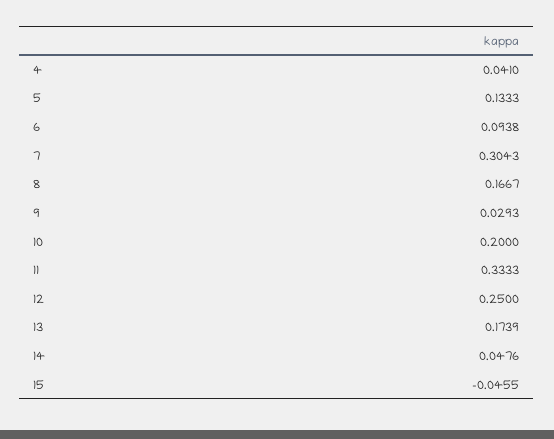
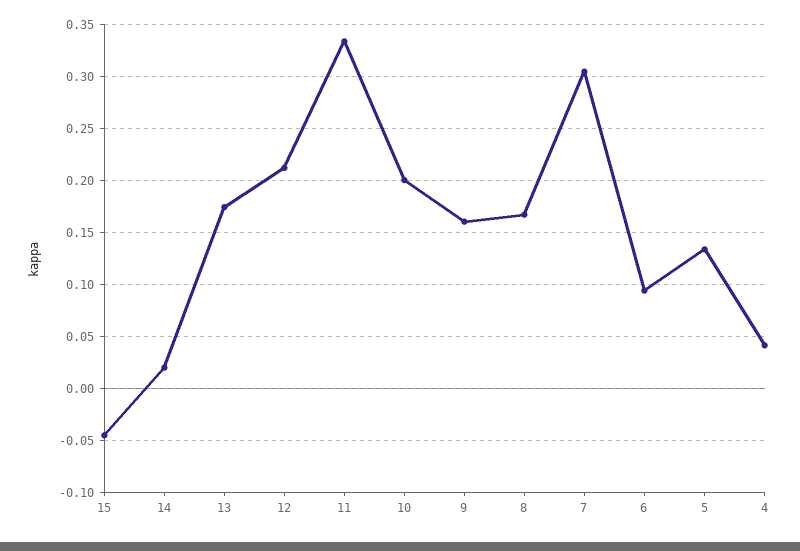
9: 0.0293 -> 0.16
12: 0.25 -> 0.21
14: 0.0476 -> 0.02

